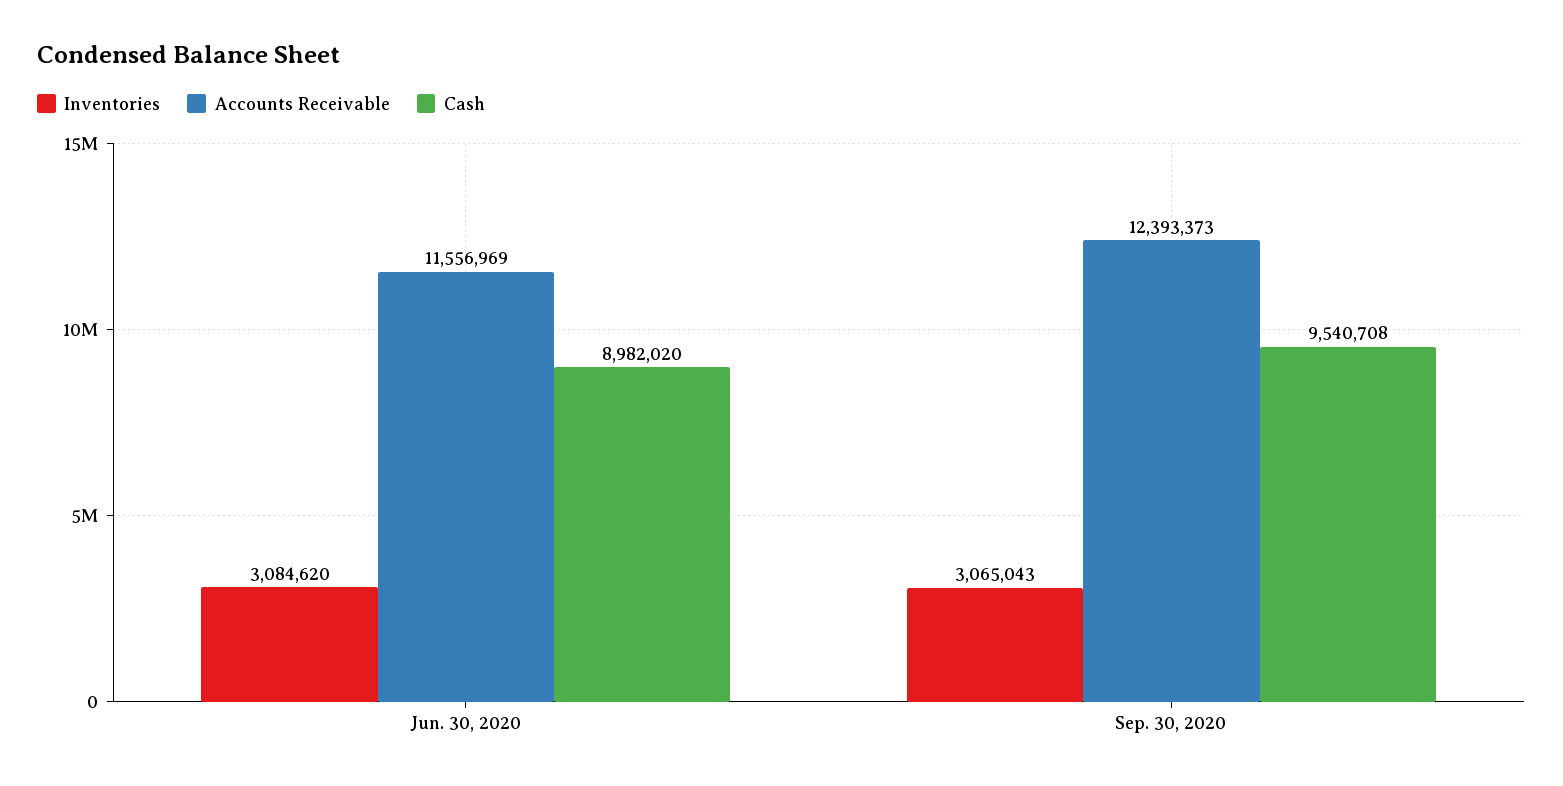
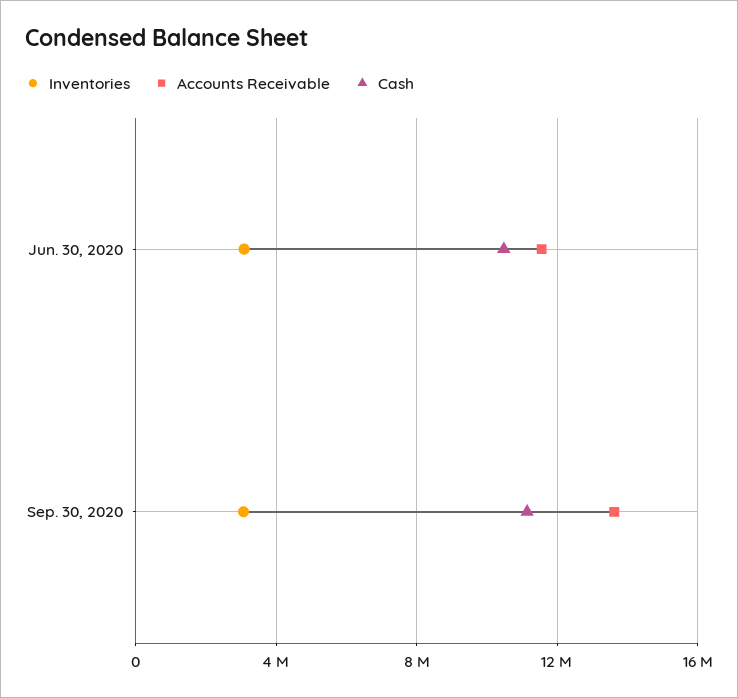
Cash, Jun. 30, 2020: 8982020 -> 10500000
Accounts Receivable, Sep. 30, 2020: 12393373 -> 13500000
Cash, Sep. 30, 2020: 9540708 -> 11000000

